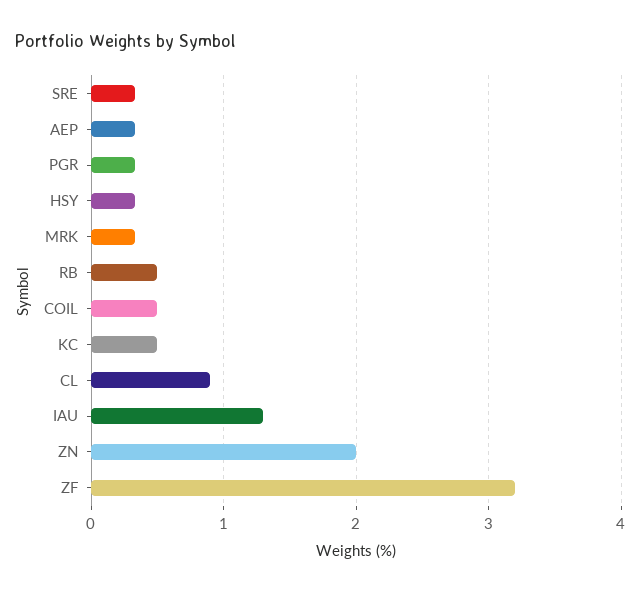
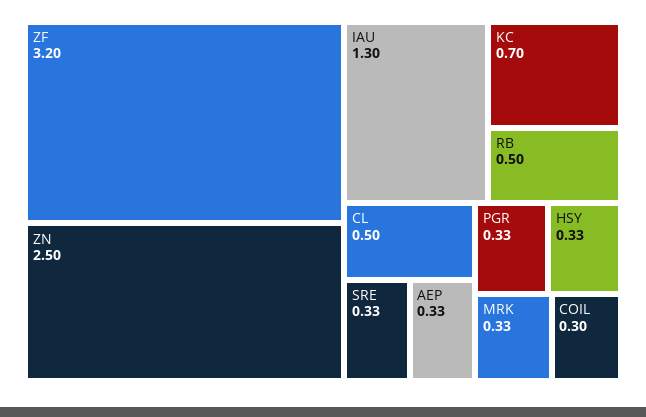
COIL: 0.5 -> 0.3
KC: 0.5 -> 0.7
CL: 0.9 -> 0.5
ZN: 2 -> 2.5

